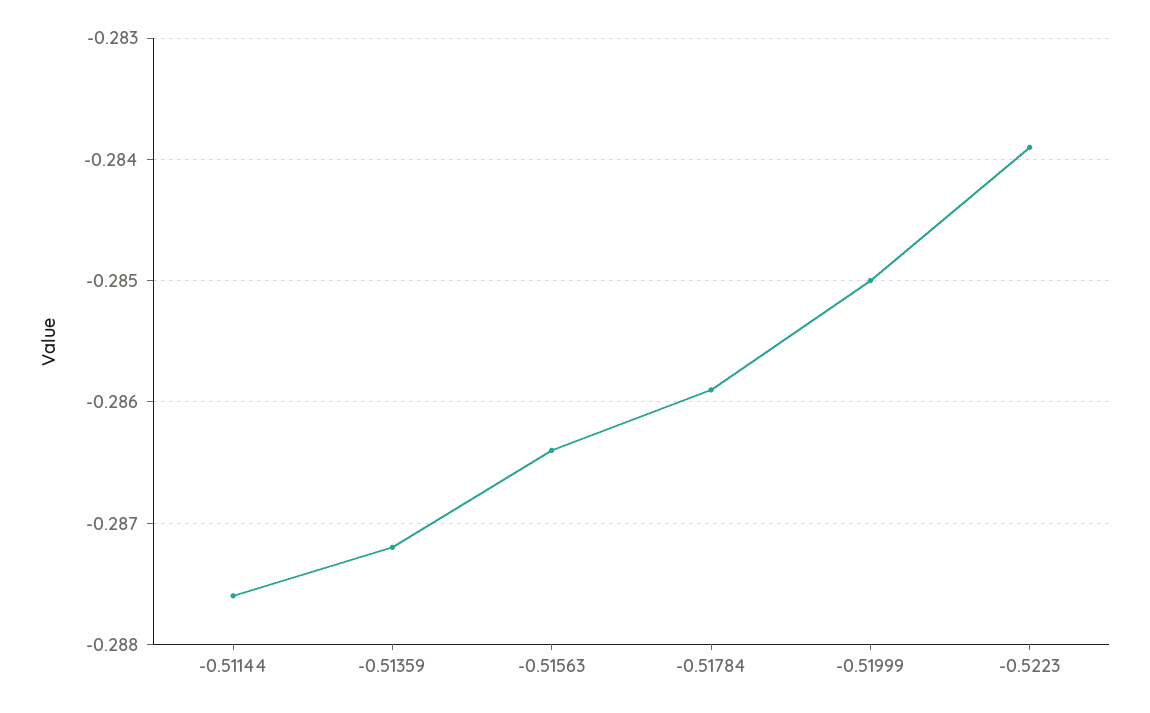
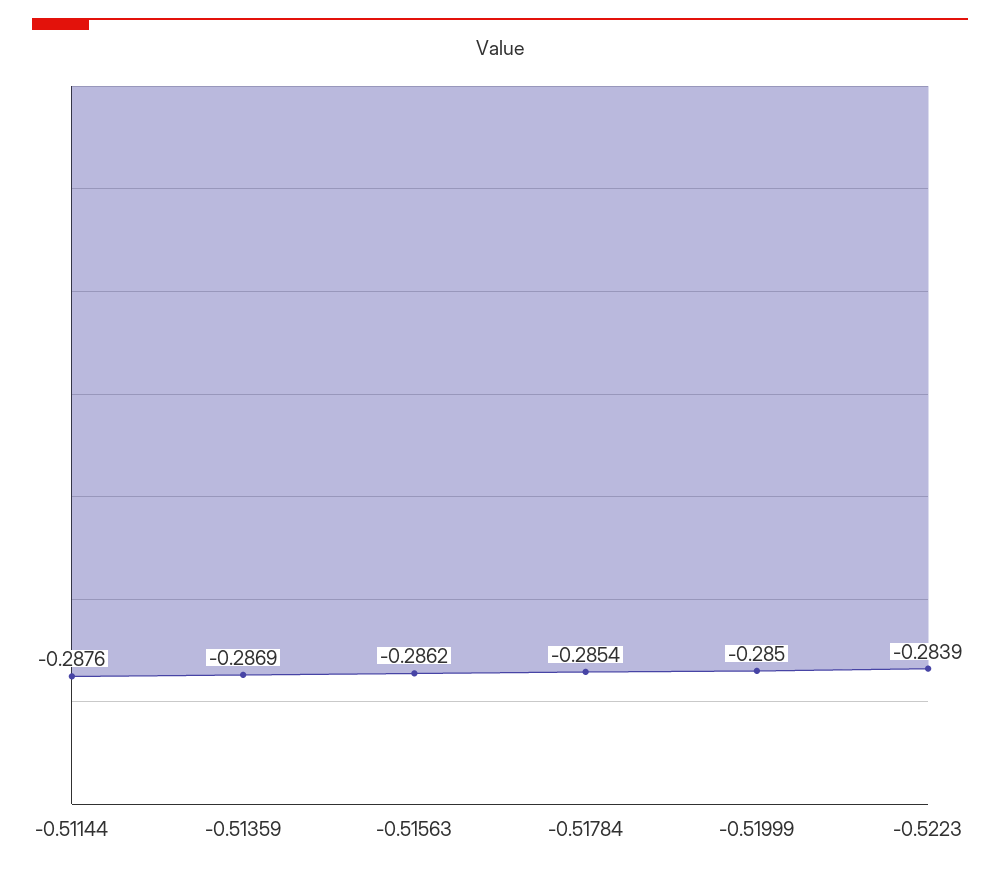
-0.51359: -0.2872 -> -0.2869
-0.51563: -0.2864 -> -0.2862
-0.51784: -0.2859 -> -0.2854

